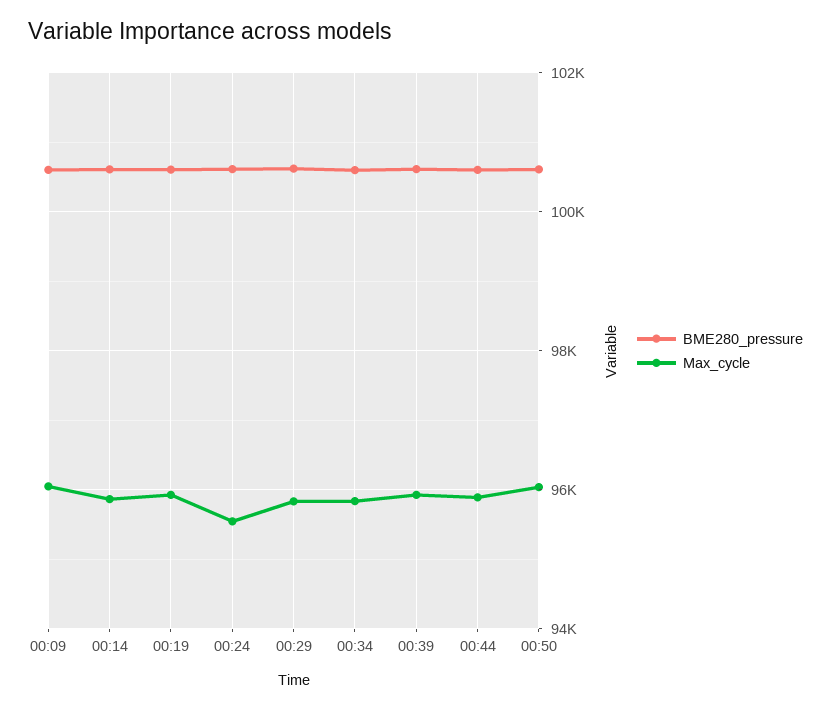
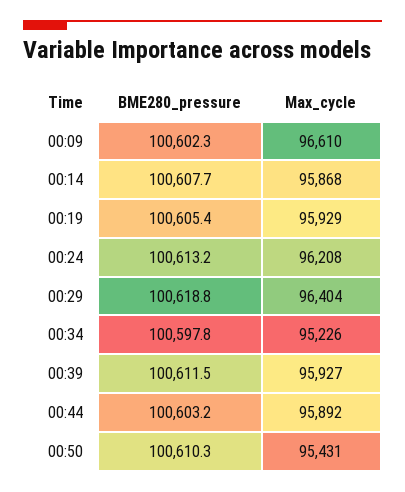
Max_cycle, 00:09: 96000 -> 96610
Max_cycle, 00:24: 95600 -> 96208
Max_cycle, 00:29: 95800 -> 96404
Max_cycle, 00:34: 95800 -> 95226
Max_cycle, 00:50: 96000 -> 95431

